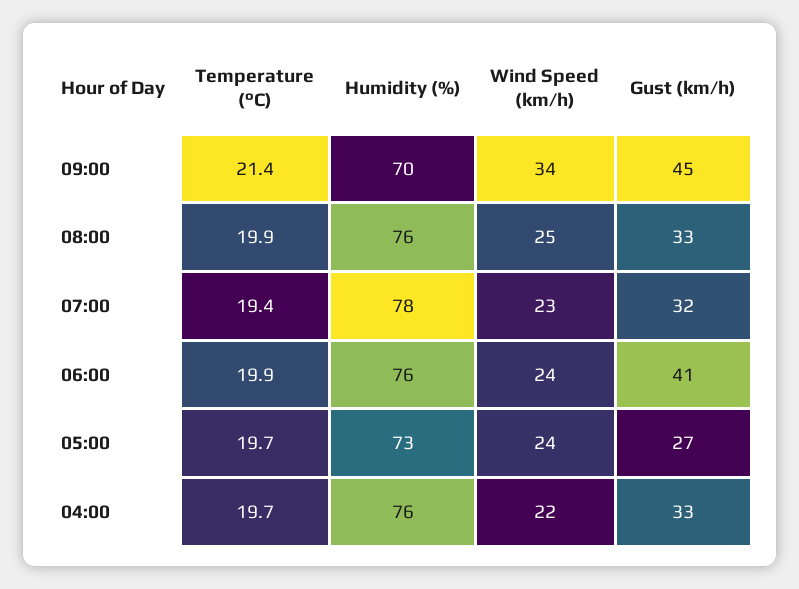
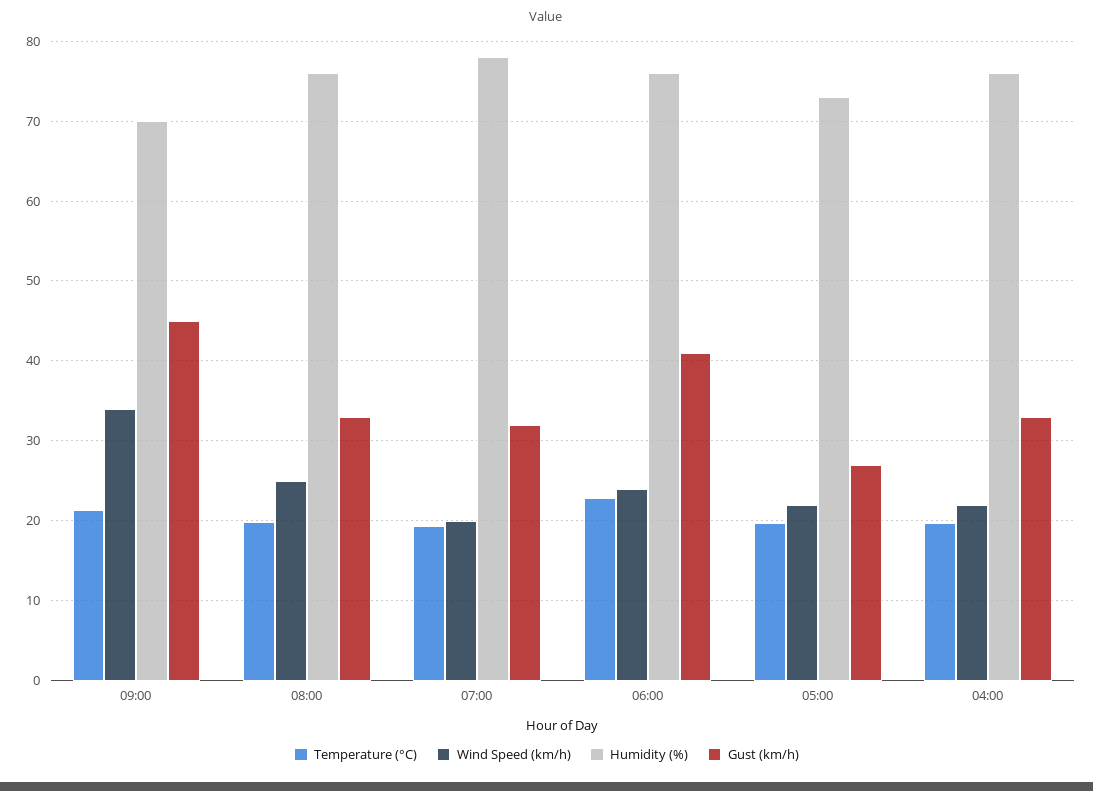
Wind Speed (km/h), 07:00: 23 -> 20
Temperature (°C), 06:00: 19.9 -> 23
Wind Speed (km/h), 05:00: 24 -> 22

